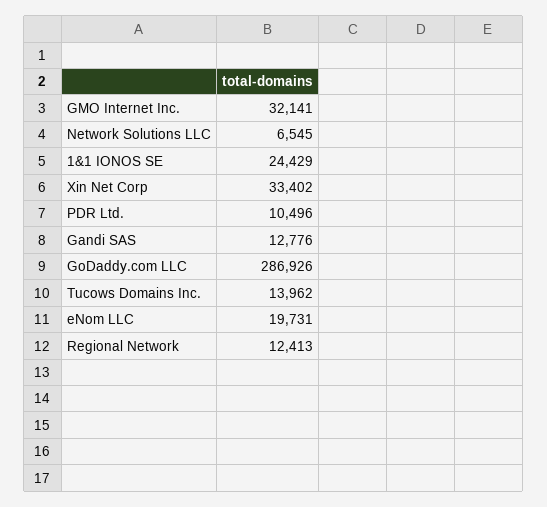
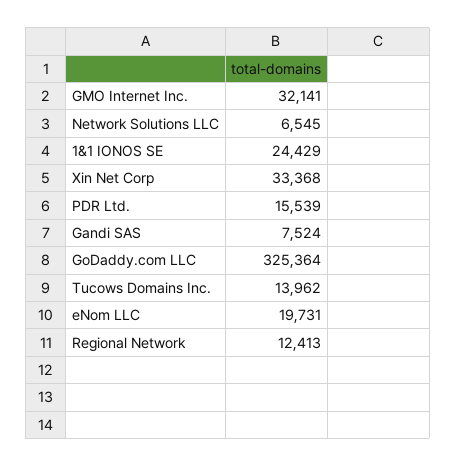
Xin Net Corp: 33402 -> 33368
PDR Ltd.: 10496 -> 15539
Gandi SAS: 12776 -> 7524
GoDaddy.com LLC: 286926 -> 325364

